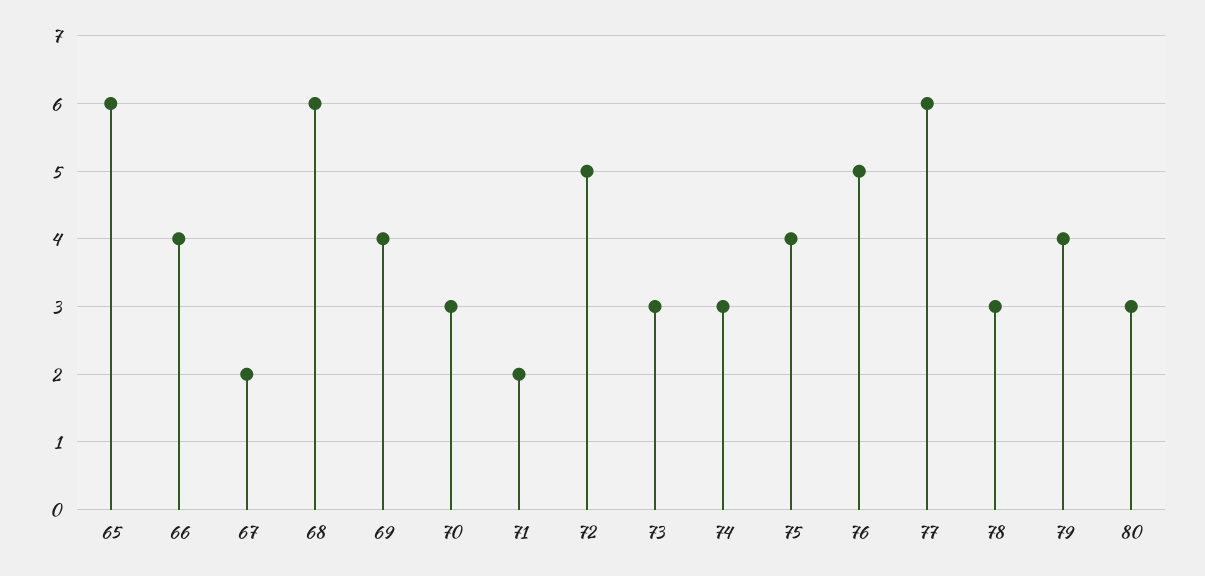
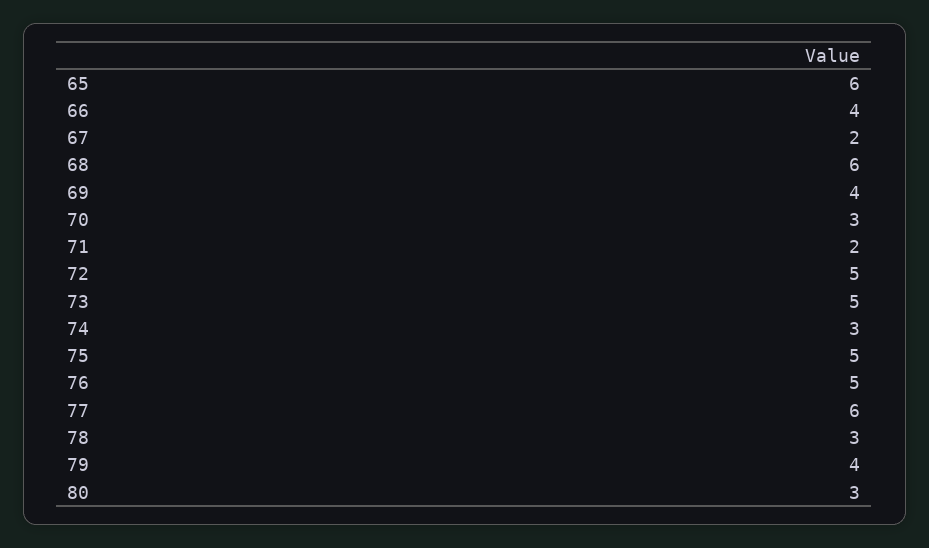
73: 3 -> 5
75: 4 -> 5

